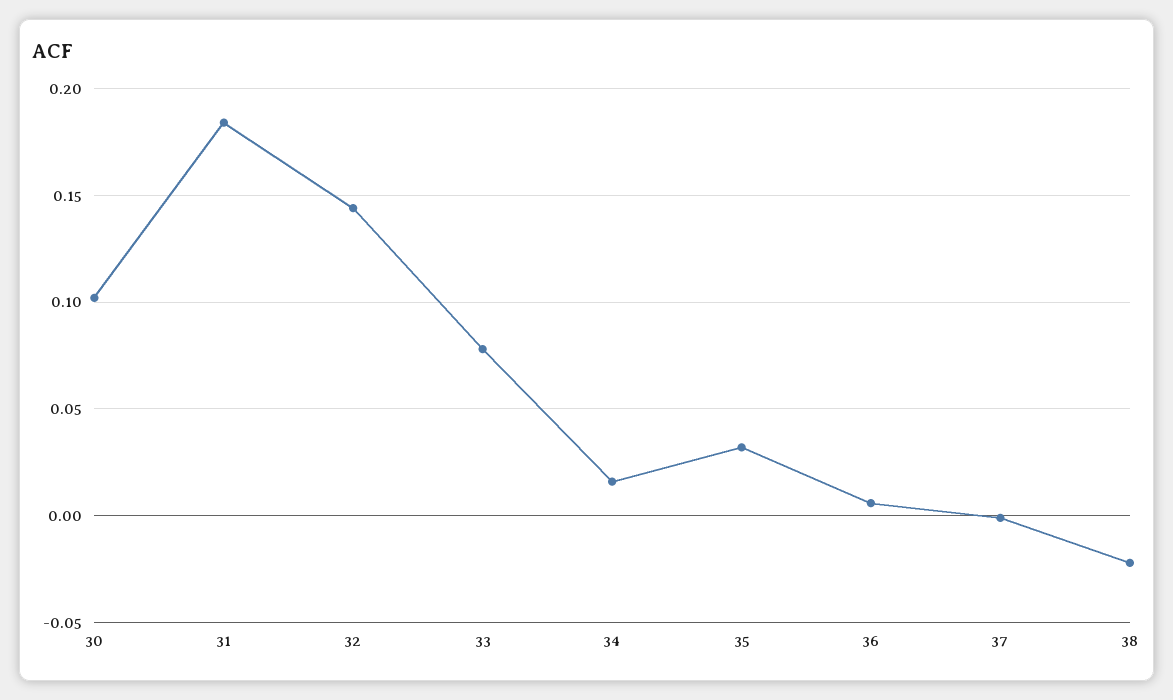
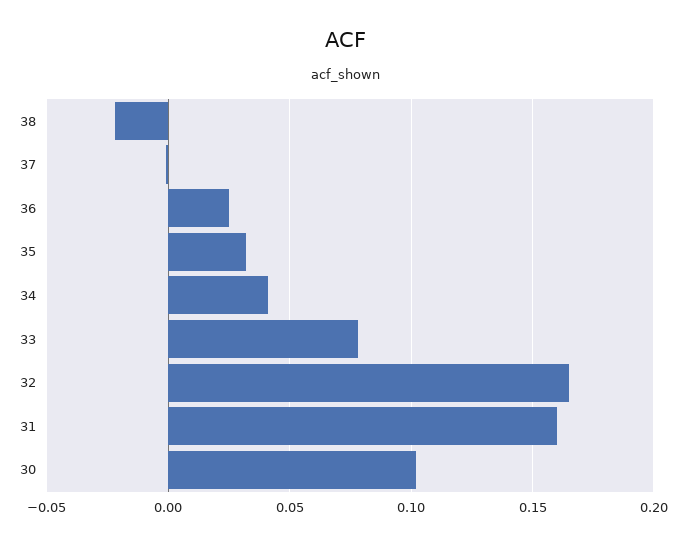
31: 0.185 -> 0.16
32: 0.145 -> 0.165
34: 0.015 -> 0.04
36: 0.005 -> 0.025

